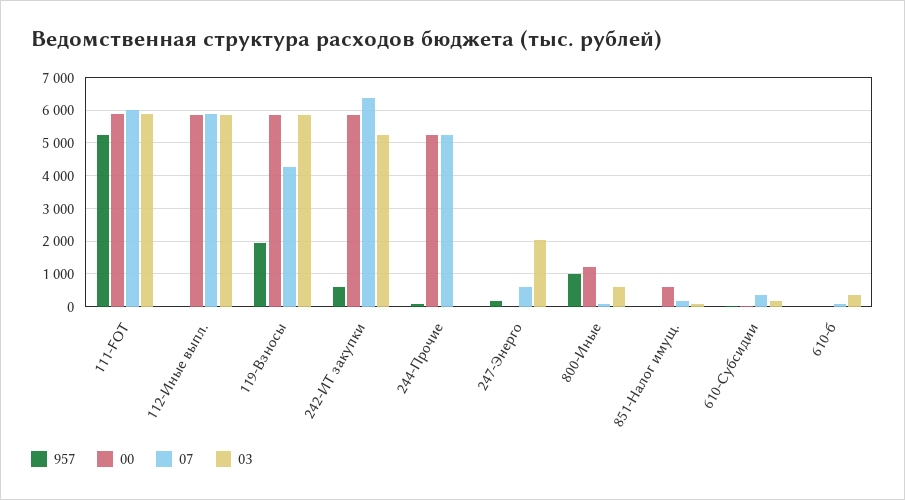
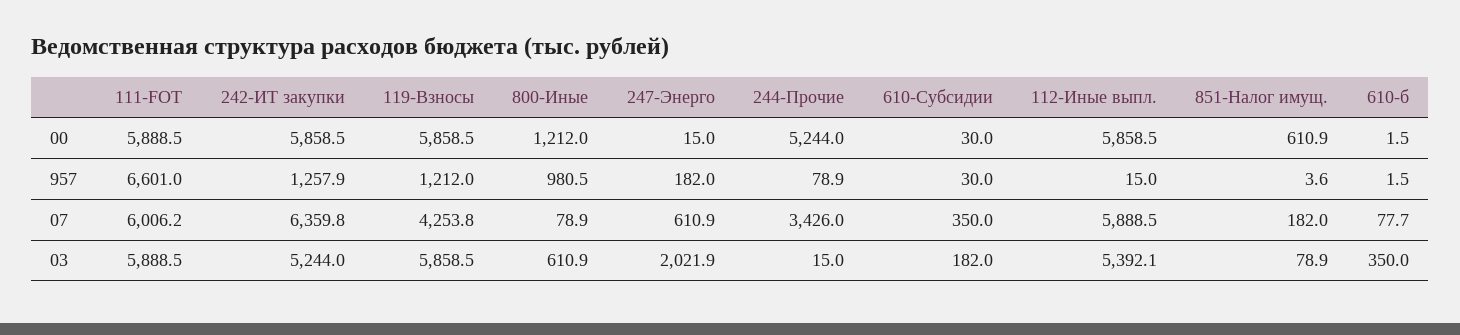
957, 111-FОТ: 5200 -> 6601
03, 112-Иные выпл.: 5800 -> 5392.1
957, 119-Взносы: 2000 -> 1212
957, 242-ИТ закупки: 600 -> 1257.9
07, 244-Прочие: 5200 -> 3426

